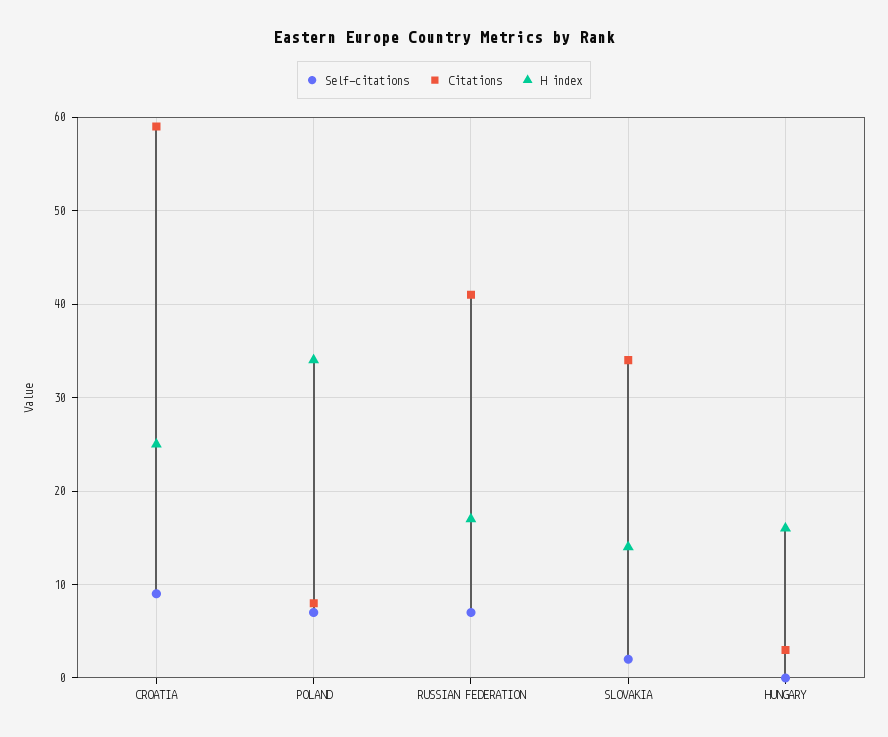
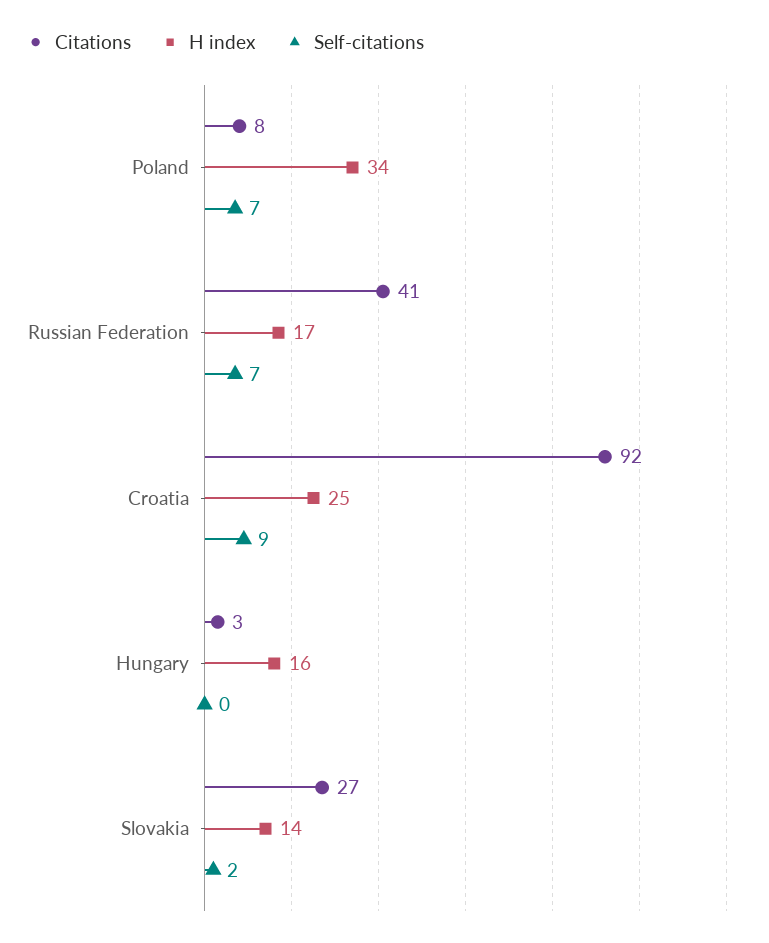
Citations, CROATIA: 59 -> 92
Citations, SLOVAKIA: 34 -> 27

